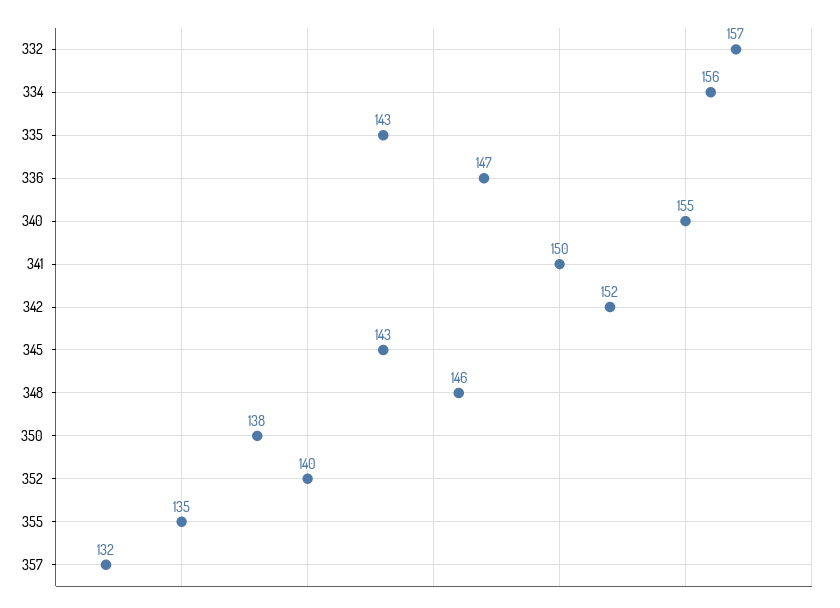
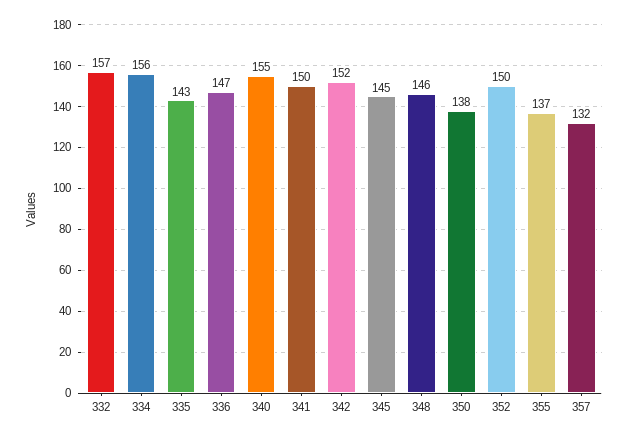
345: 143 -> 145
352: 140 -> 150
355: 135 -> 137

